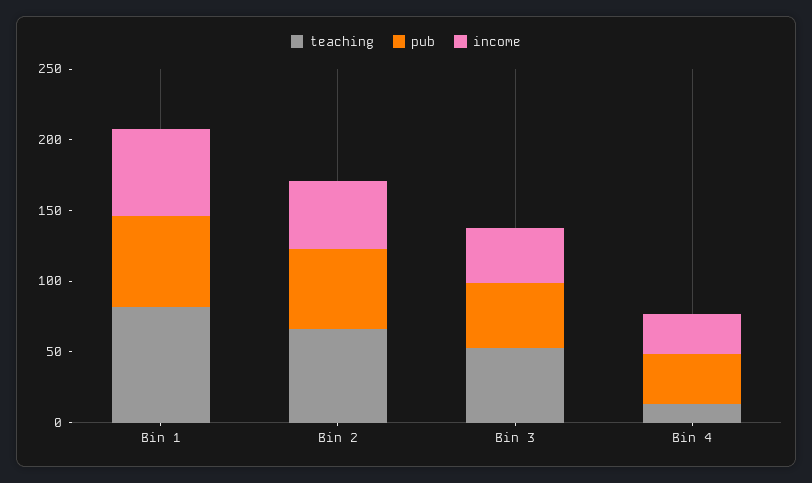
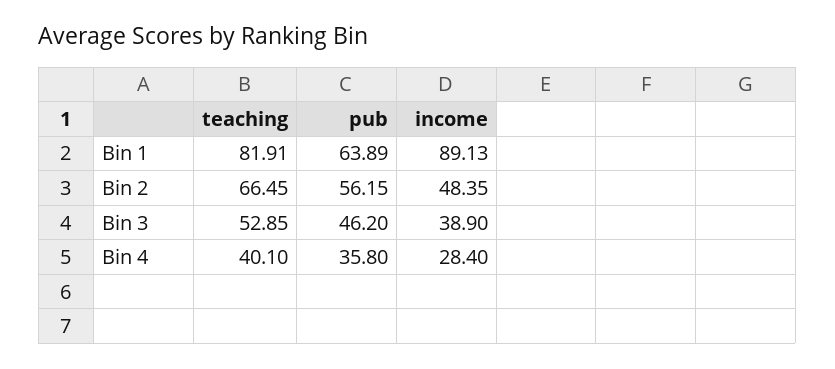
income, Bin 1: 60 -> 89.13
teaching, Bin 4: 10 -> 40.1

